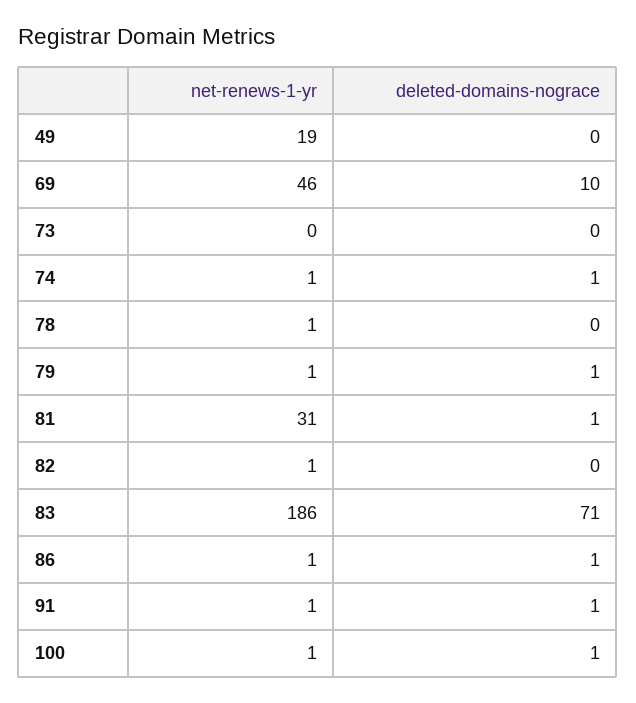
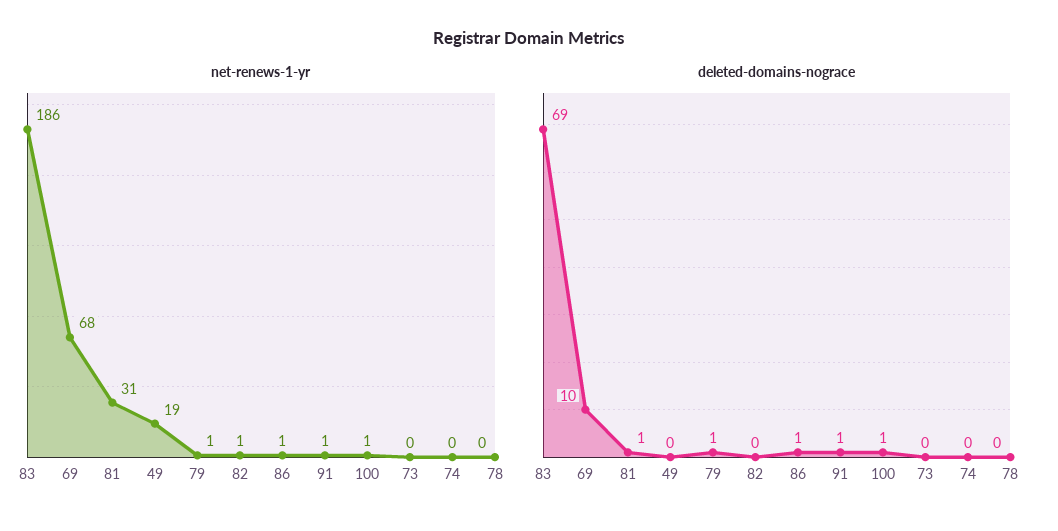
net-renews-1-yr, 69: 46 -> 68
net-renews-1-yr, 74: 1 -> 0
deleted-domains-nograce, 74: 1 -> 0
net-renews-1-yr, 78: 1 -> 0
deleted-domains-nograce, 83: 71 -> 69

